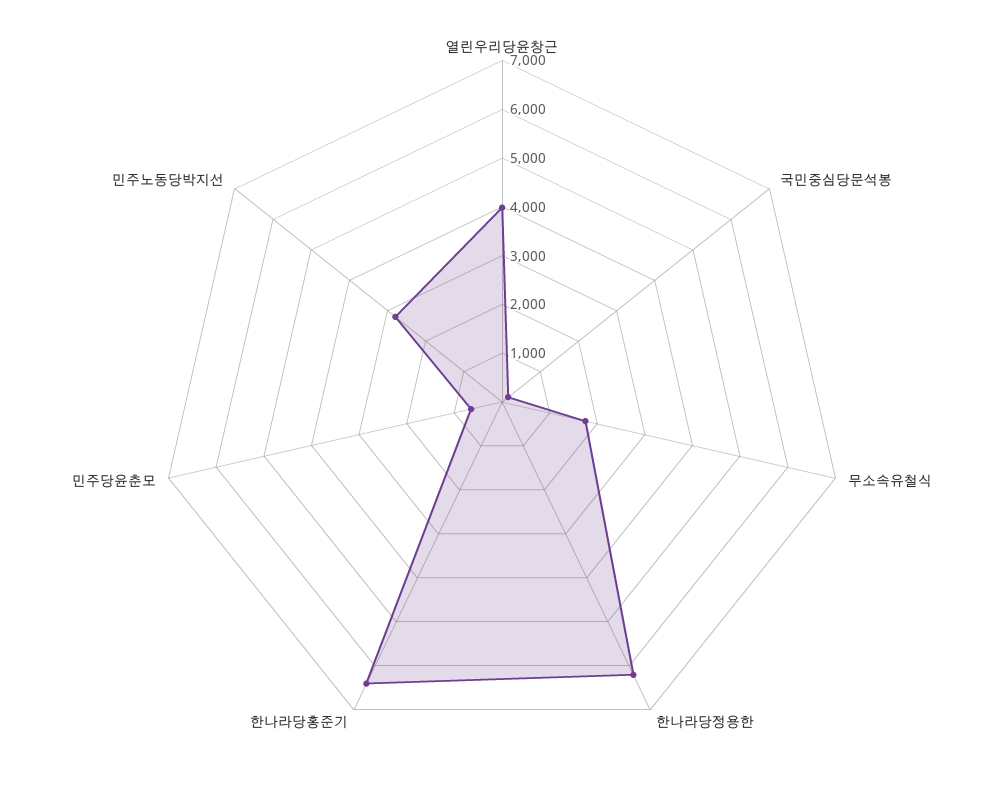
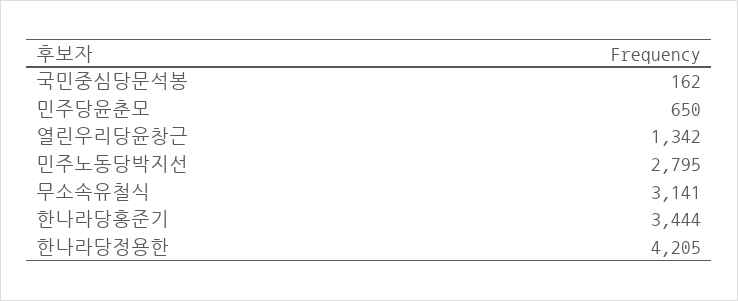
열린우리당윤창근: 4000 -> 1342
무소속유철식: 1800 -> 3141
한나라당정용한: 6200 -> 4205
한나라당홍준기: 6400 -> 3444

